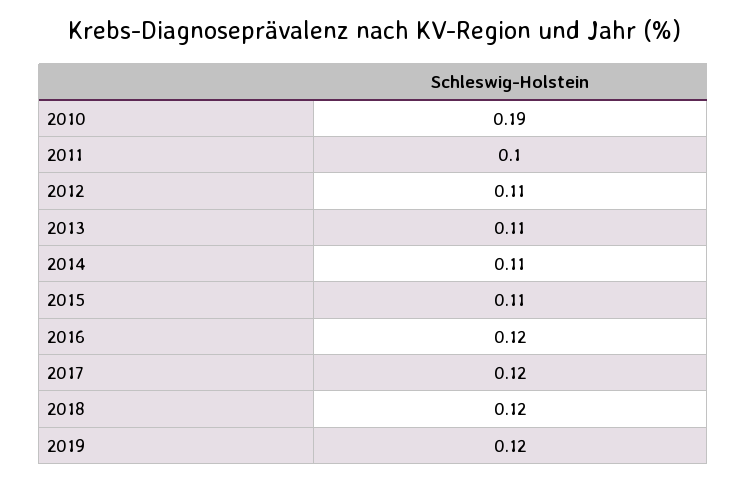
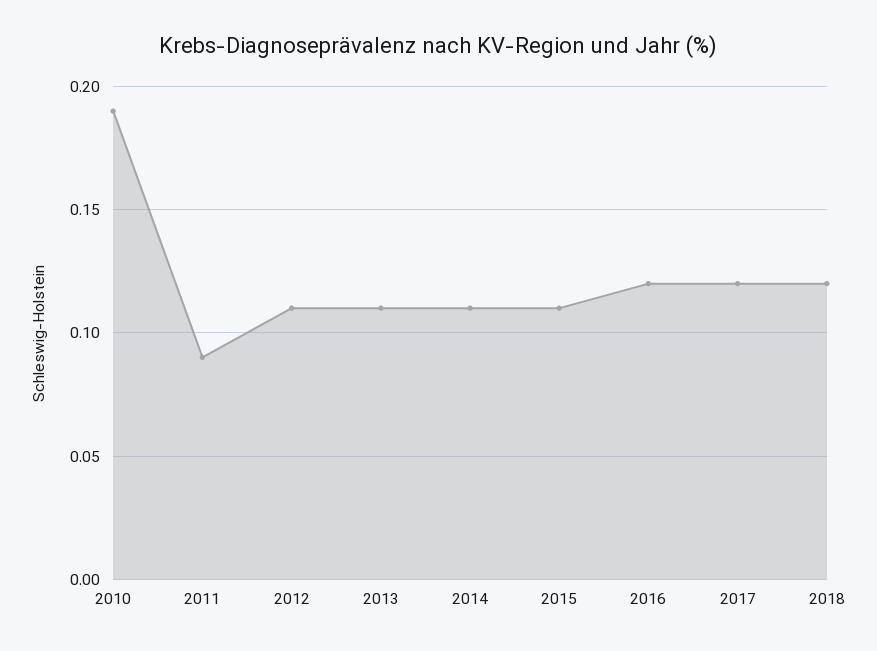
2011: 0.1 -> 0.09
2019: 0.12 -> none

